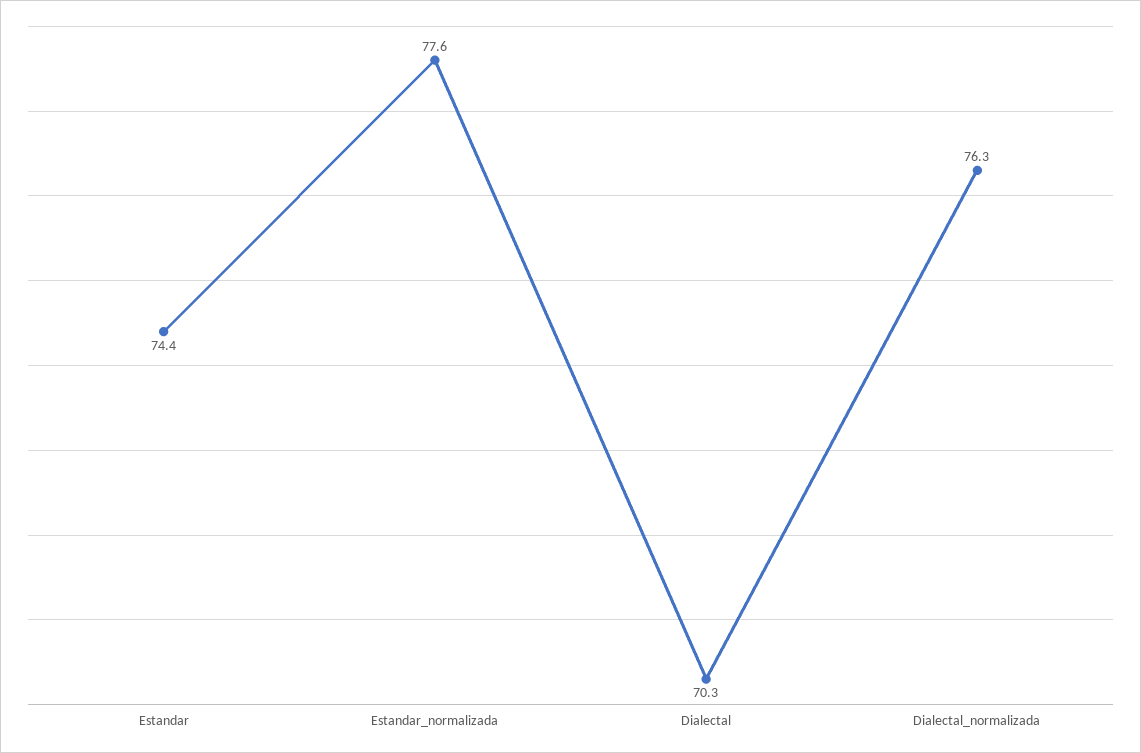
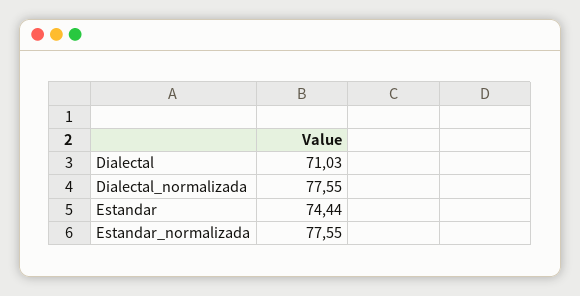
Dialectal: 70.3 -> 71.03
Dialectal_normalizada: 76.3 -> 77.55

